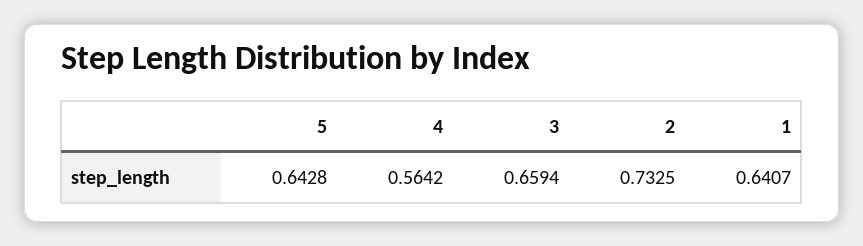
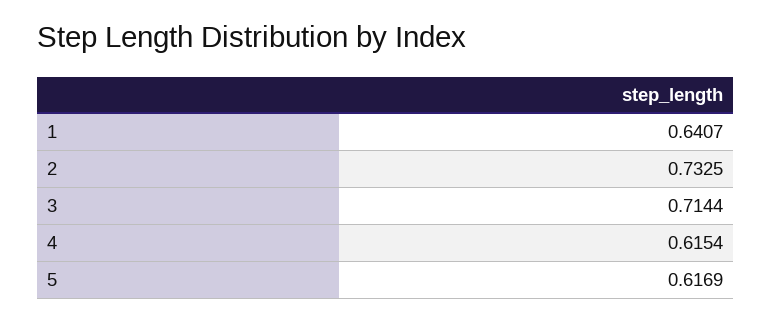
5: 0.6428 -> 0.6169
4: 0.5642 -> 0.6154
3: 0.6594 -> 0.7144

